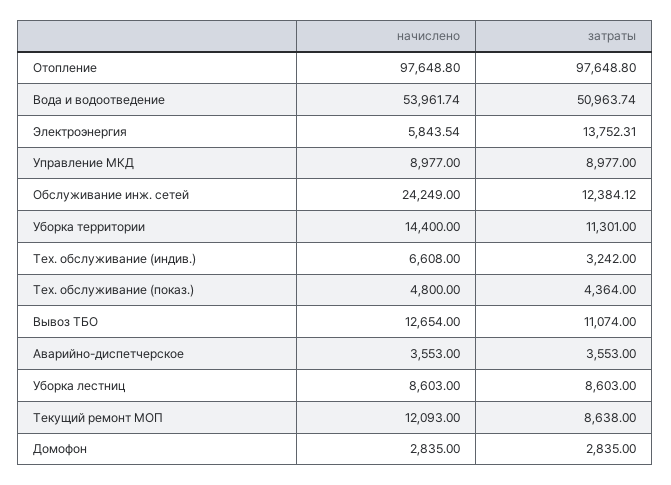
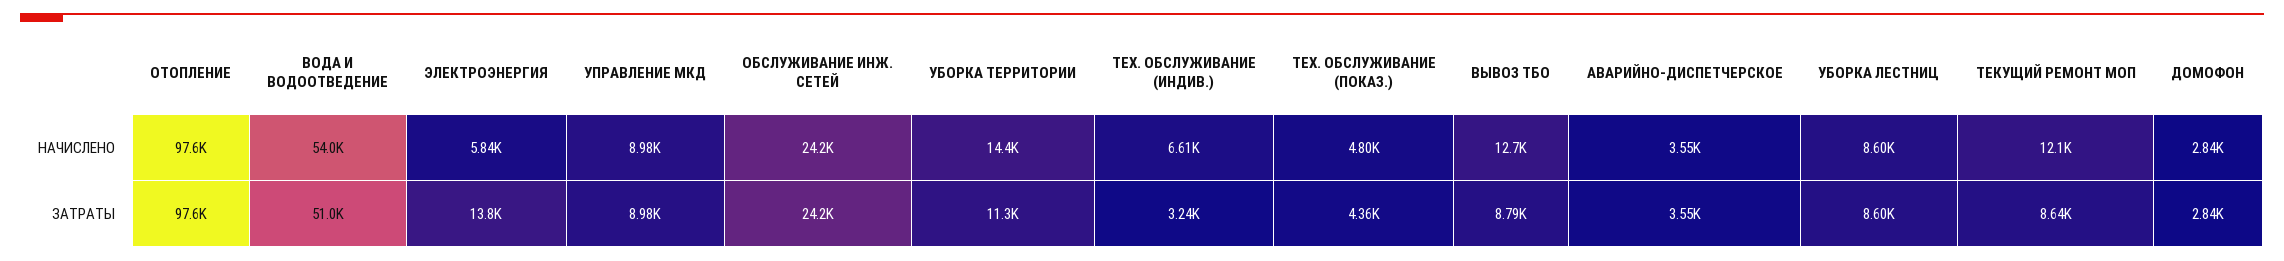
затраты, Обслуживание инж. сетей: 12384.12 -> 24200
затраты, Вывоз ТБО: 11074 -> 8790

